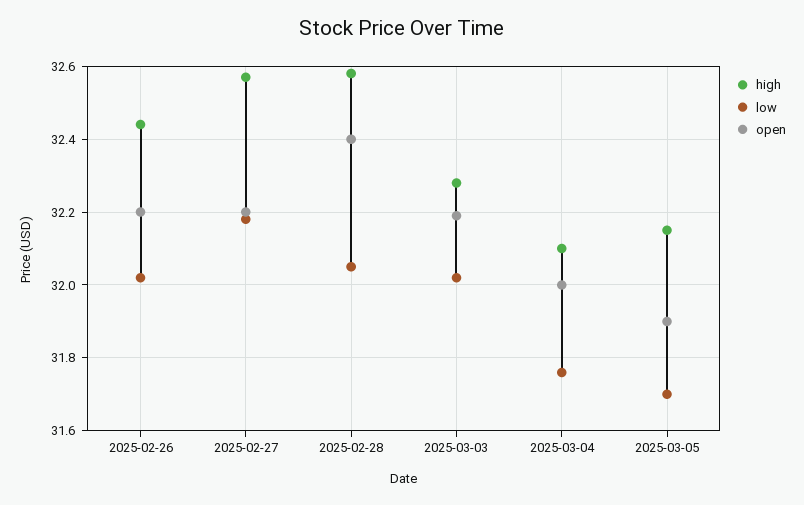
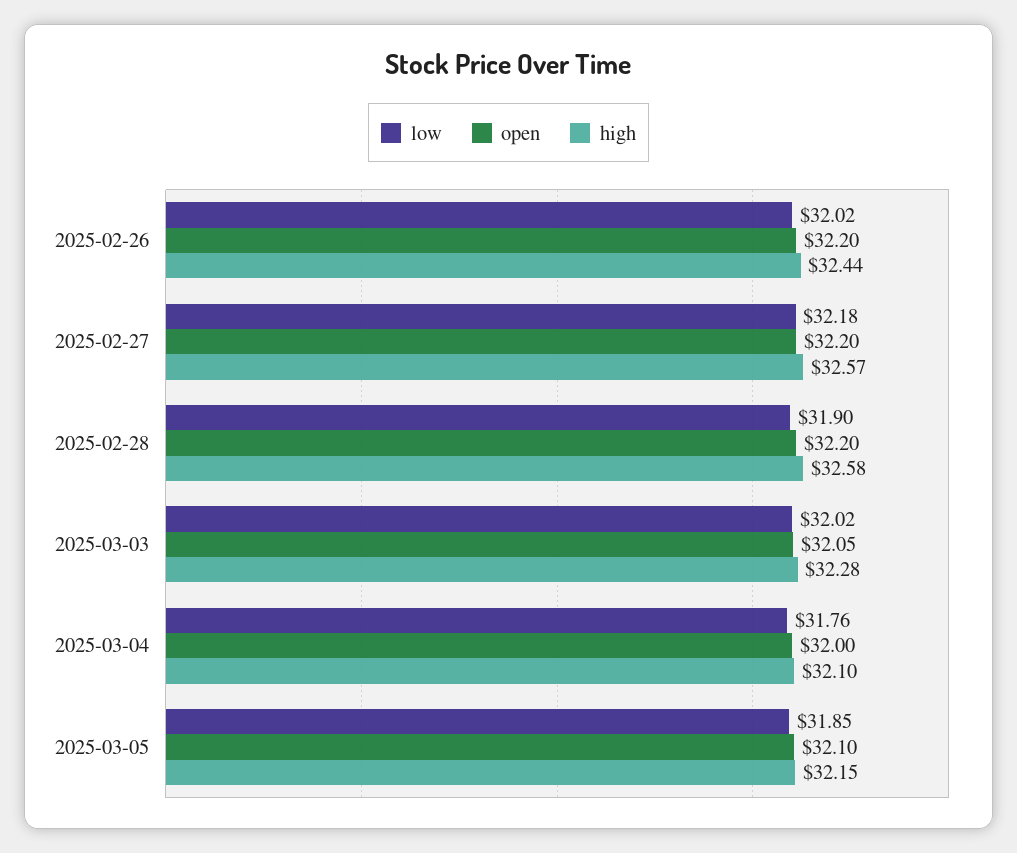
low, 2025-02-28: 32.05 -> 31.9
open, 2025-02-28: 32.4 -> 32.2
open, 2025-03-03: 32.2 -> 32.05
low, 2025-03-05: 31.7 -> 31.85
open, 2025-03-05: 31.9 -> 32.1

